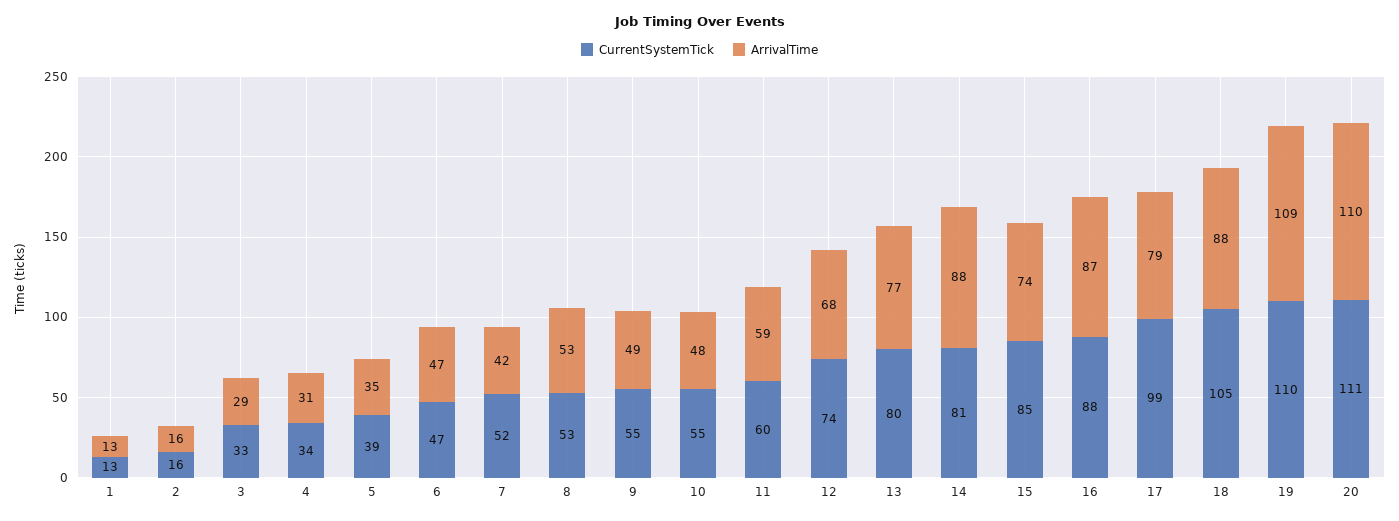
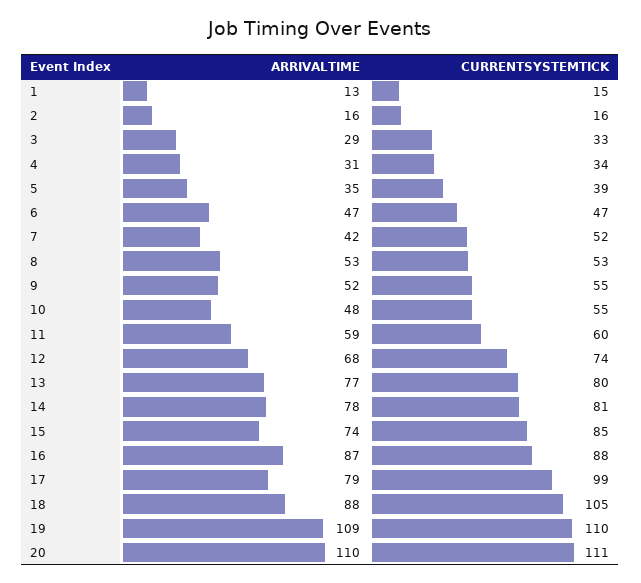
CurrentSystemTick, 1: 13 -> 15
ArrivalTime, 9: 49 -> 52
ArrivalTime, 14: 88 -> 78

